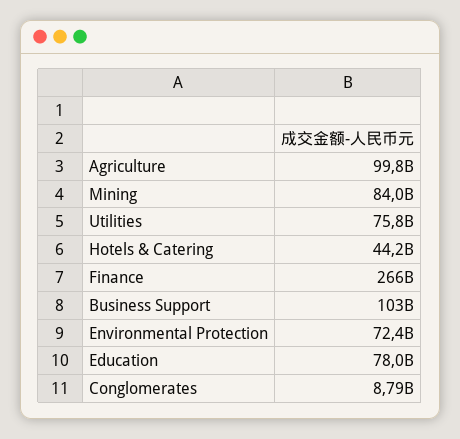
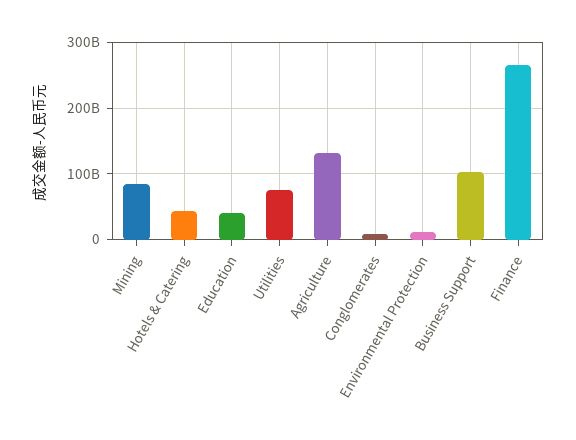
Agriculture: 99800000000 -> 130000000000
Environmental Protection: 72400000000 -> 10000000000
Education: 78000000000 -> 40000000000

